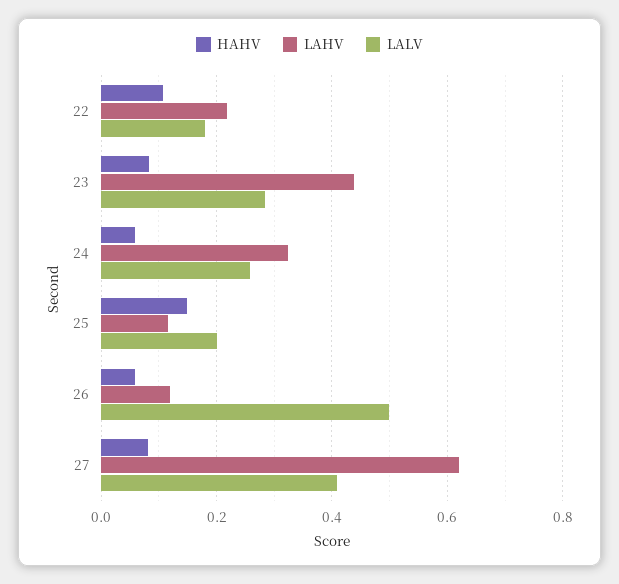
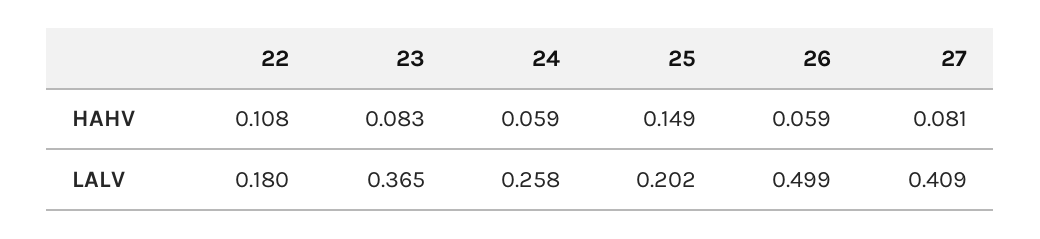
LAHV, 22: 0.22 -> none
LAHV, 23: 0.44 -> none
LALV, 23: 0.28 -> 0.365
LAHV, 24: 0.32 -> none
LAHV, 25: 0.12 -> none
LAHV, 26: 0.12 -> none
LAHV, 27: 0.62 -> none

